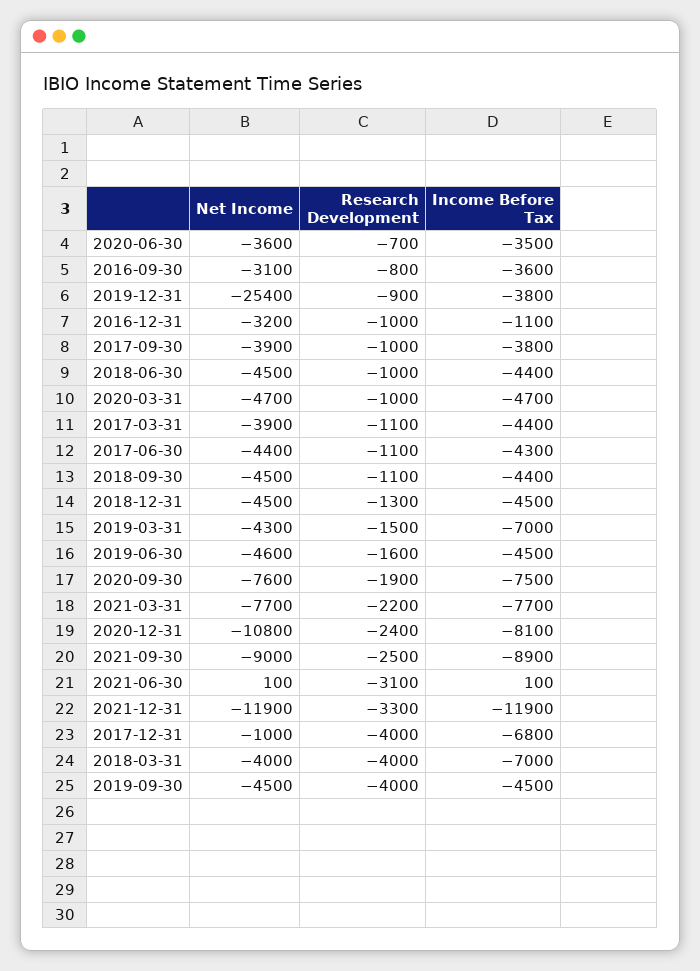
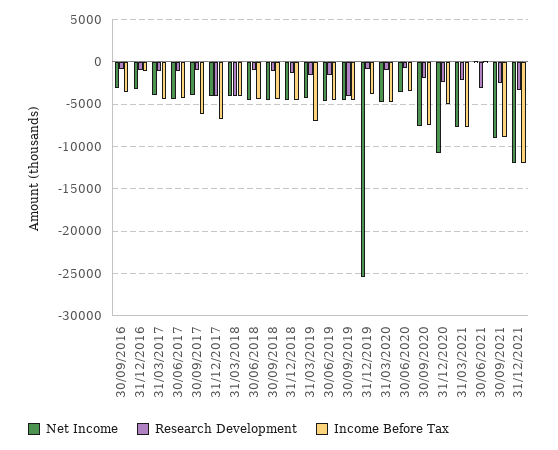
Income Before Tax, 2017-09-30: -3800 -> -6000
Income Before Tax, 2020-12-31: -8100 -> -5000
Net Income, 2017-12-31: -1000 -> -4000
Income Before Tax, 2018-03-31: -7000 -> -4000

